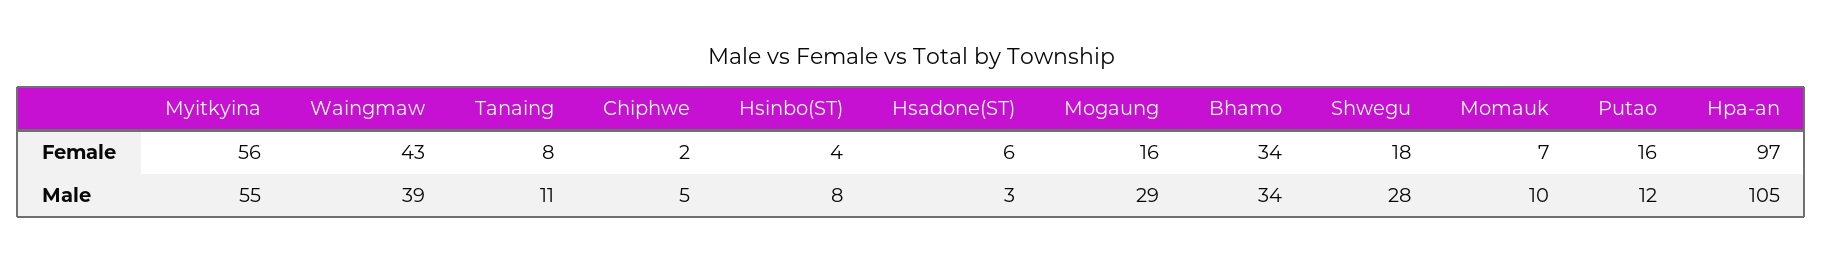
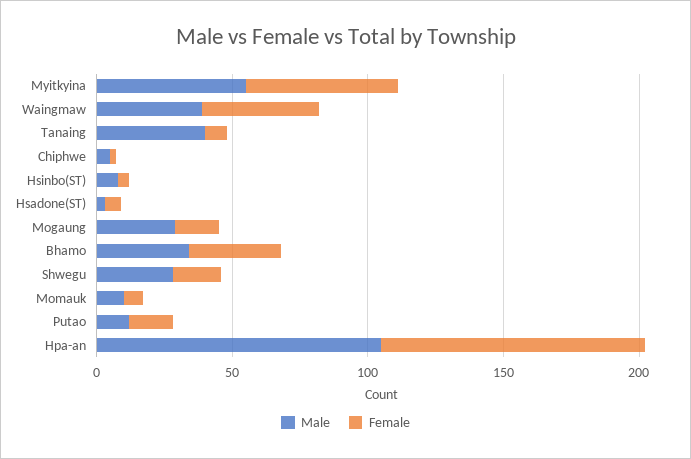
Male, Tanaing: 11 -> 40

